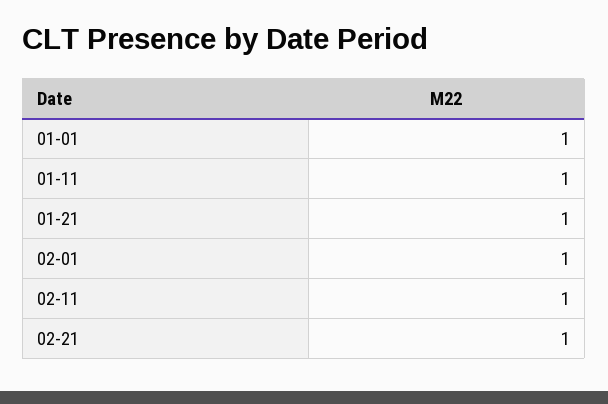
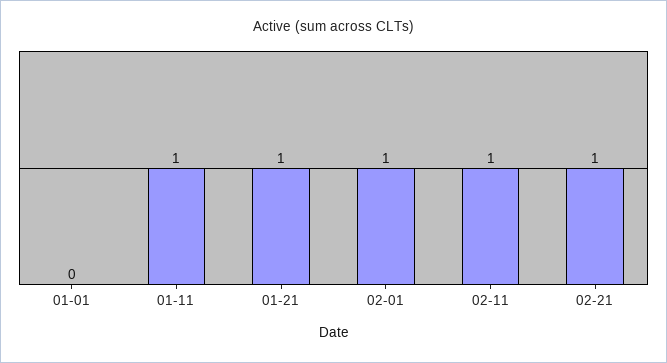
01-01: 1 -> 0

